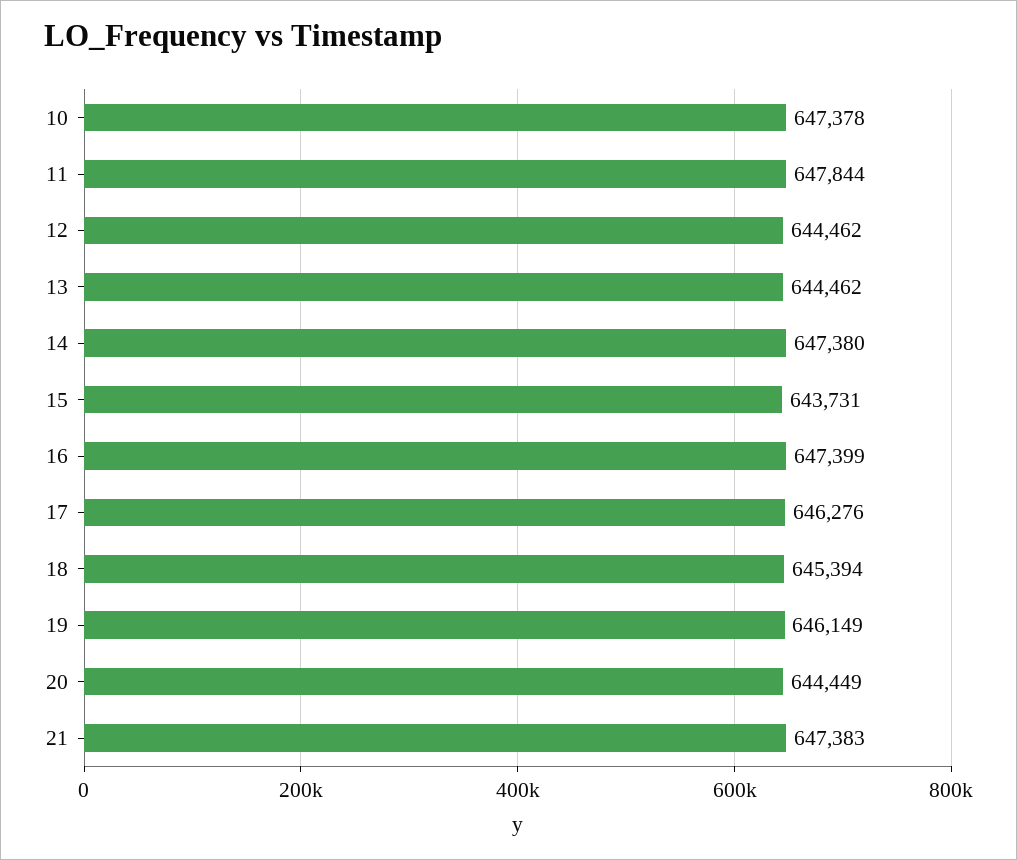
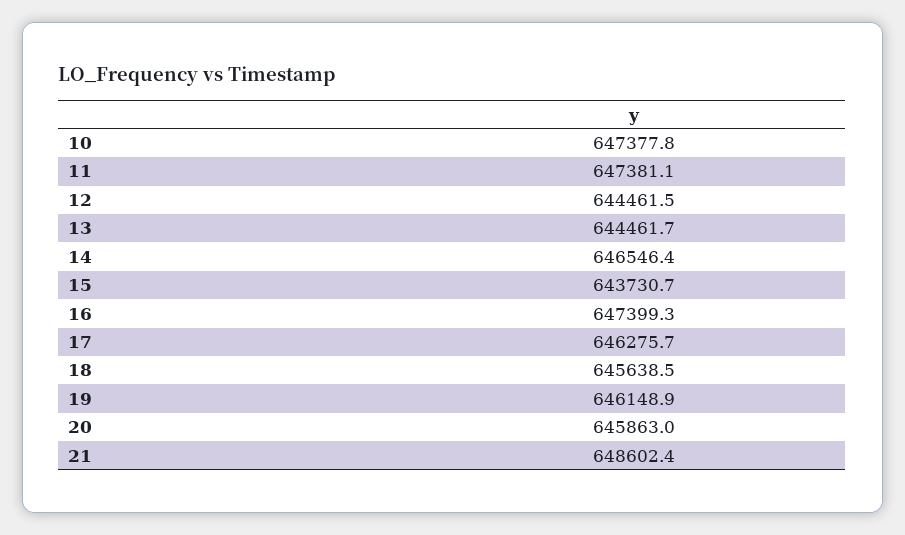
11: 647844 -> 647381.1
14: 647380 -> 646546.4
18: 645394 -> 645638.5
20: 644449 -> 645863
21: 647383 -> 648602.4

